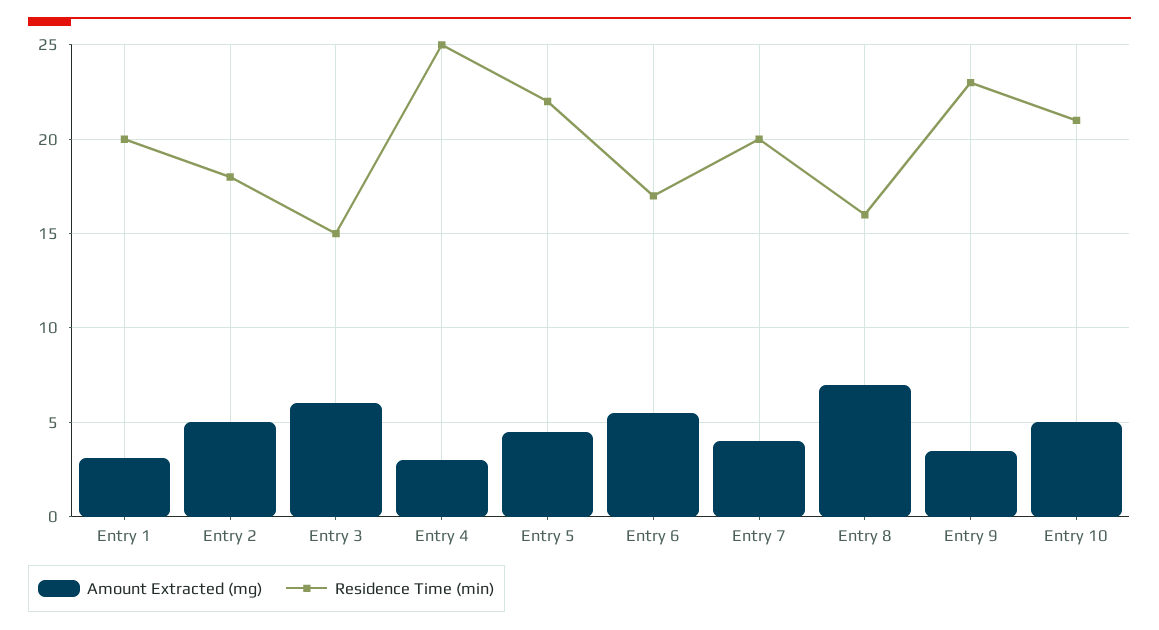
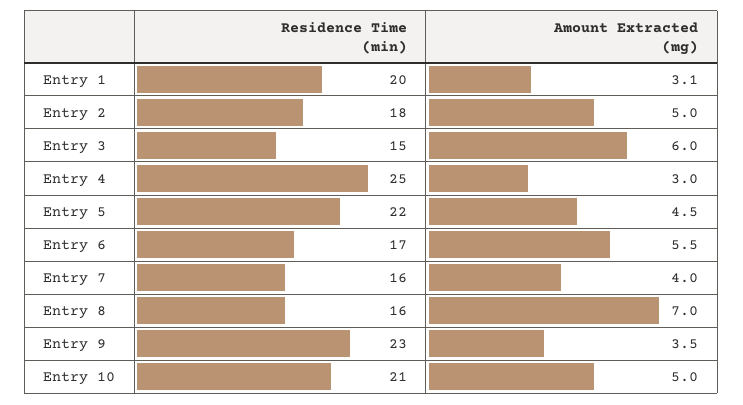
Residence Time (min), Entry 7: 20 -> 16

